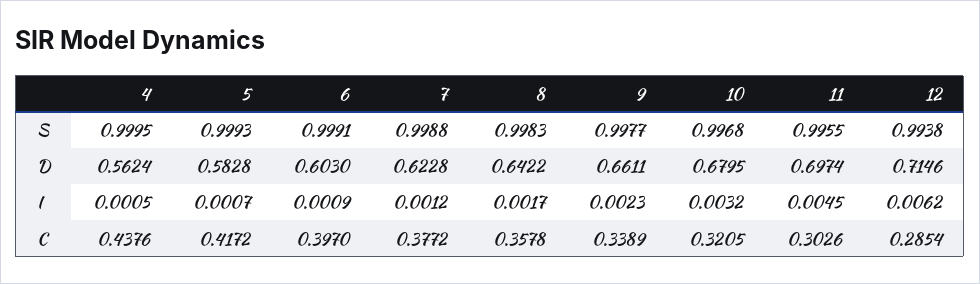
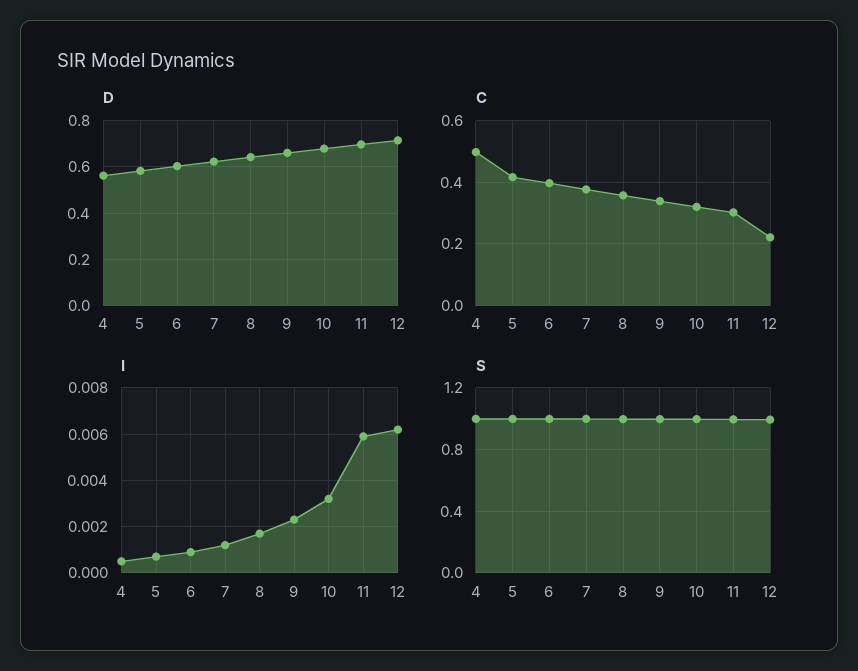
I, 11: 0.0045 -> 0.006
C, 4: 0.4376 -> 0.5
C, 12: 0.2854 -> 0.22

